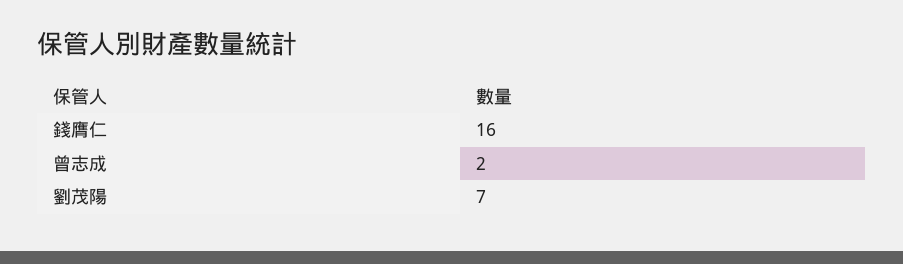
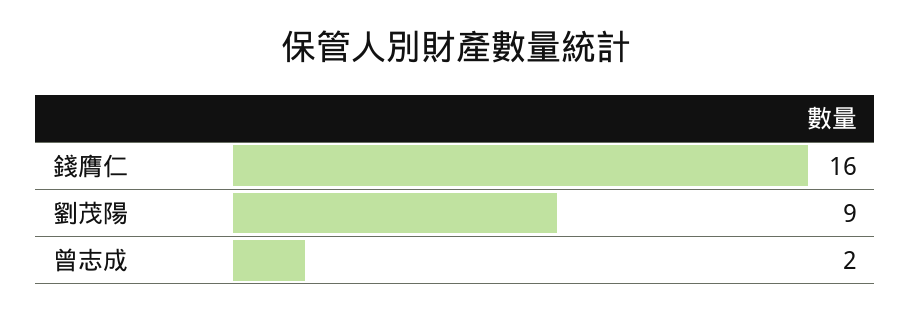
劉茂陽: 7 -> 9

